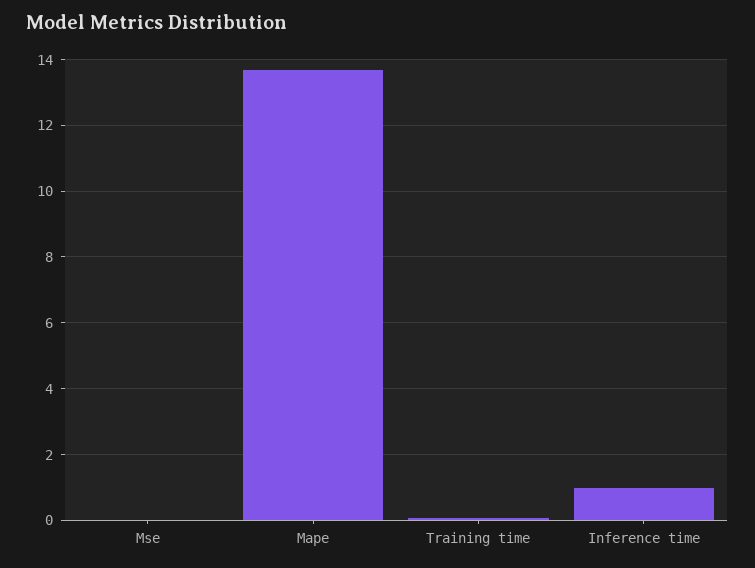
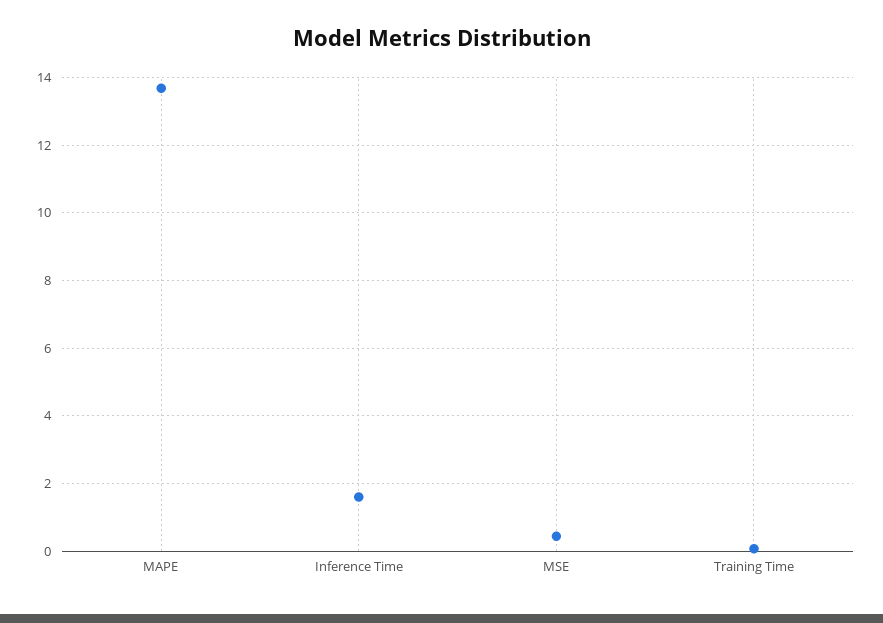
Mse: 0 -> 0.4
Inference time: 1 -> 1.6

